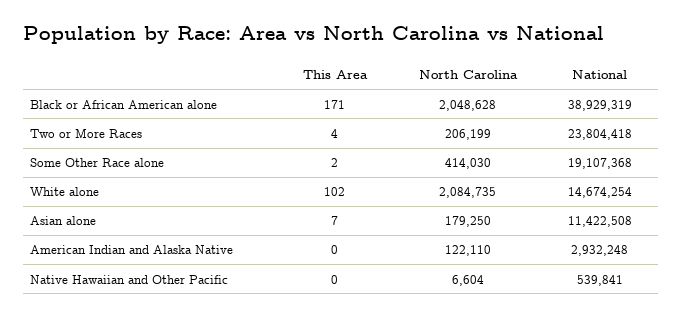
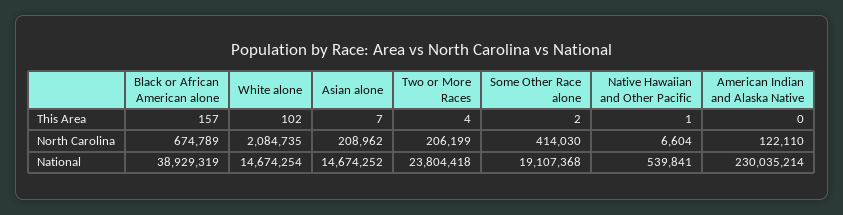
This Area, Black or African American alone: 171 -> 157
North Carolina, Black or African American alone: 2048628 -> 674789
North Carolina, Asian alone: 179250 -> 208962
National, Asian alone: 11422508 -> 14674252
National, American Indian and Alaska Native: 2932248 -> 230035214
This Area, Native Hawaiian and Other Pacific: 0 -> 1

